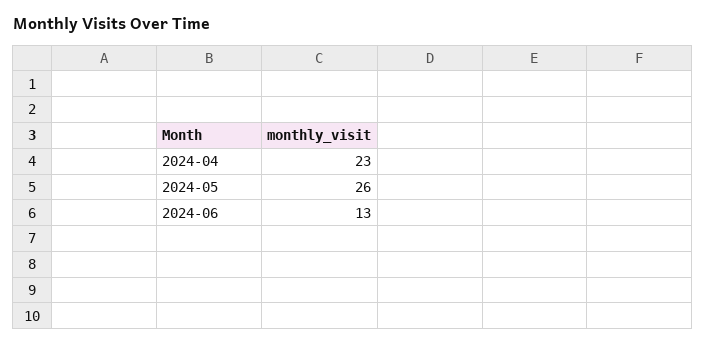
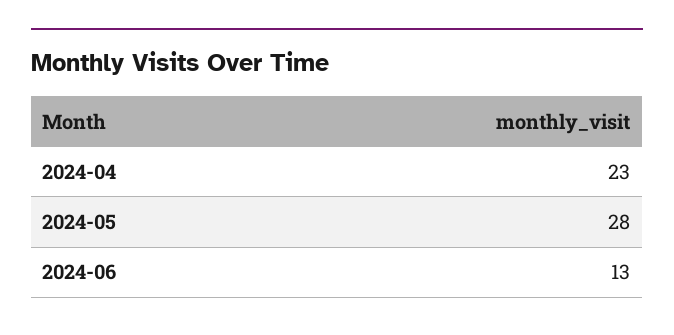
2024-05: 26 -> 28

